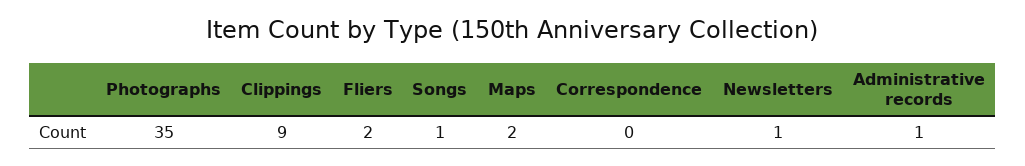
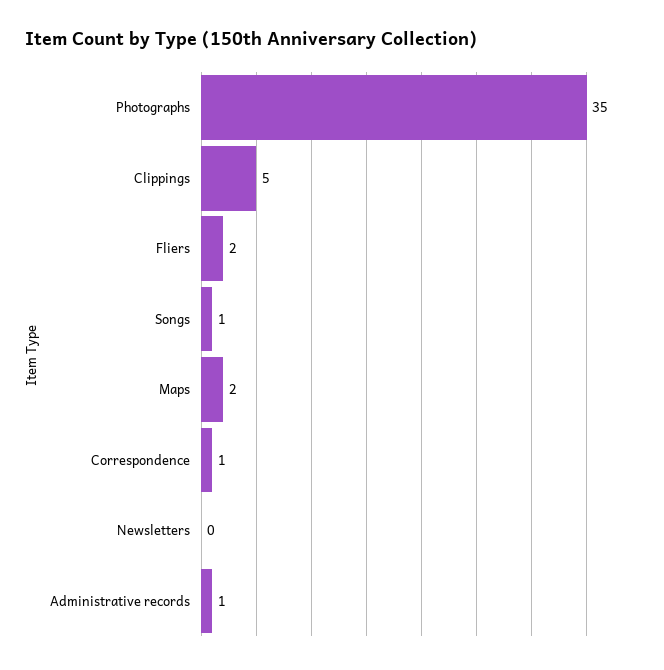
Clippings: 9 -> 5
Correspondence: 0 -> 1
Newsletters: 1 -> 0

